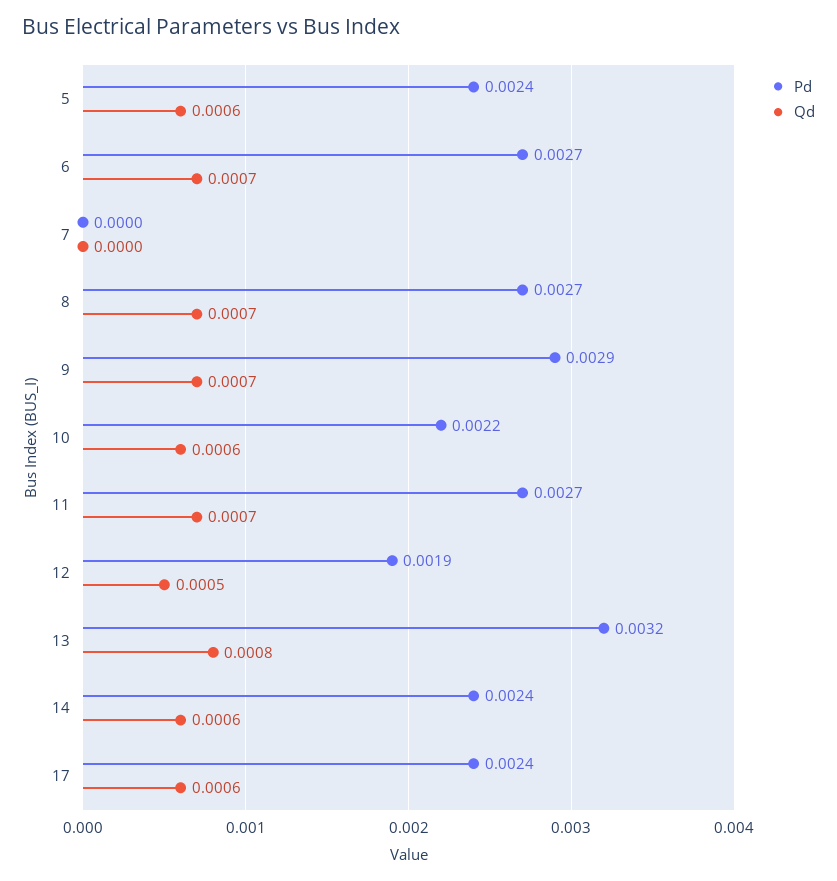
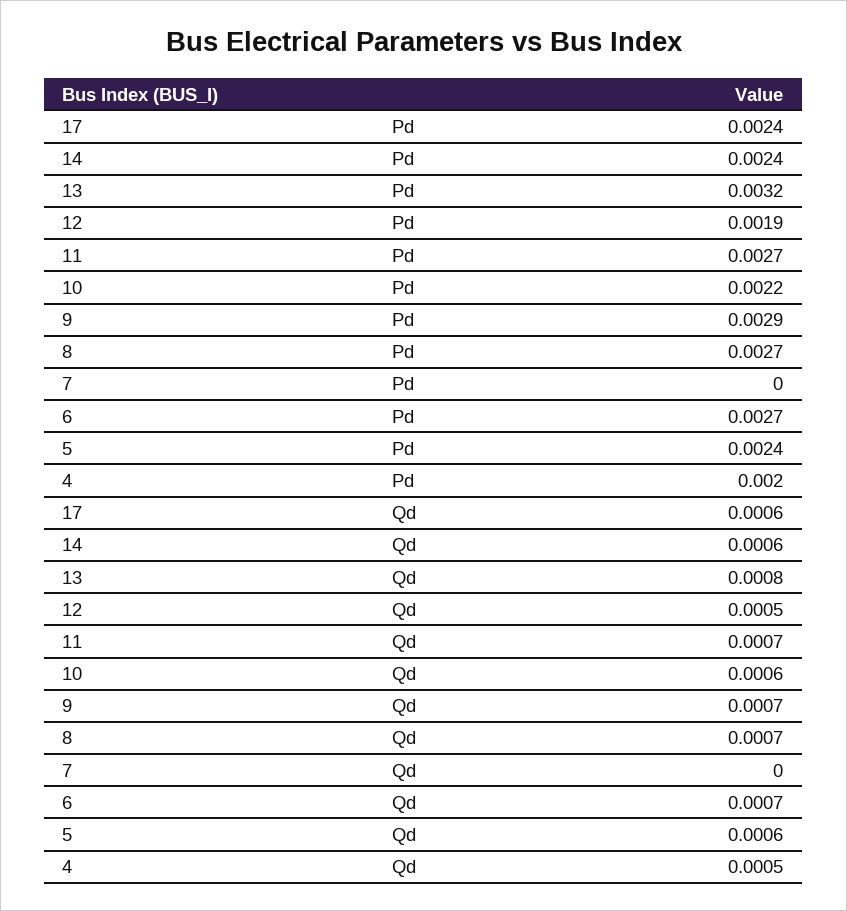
Pd, 4: none -> 0.002
Qd, 4: none -> 0.0005

